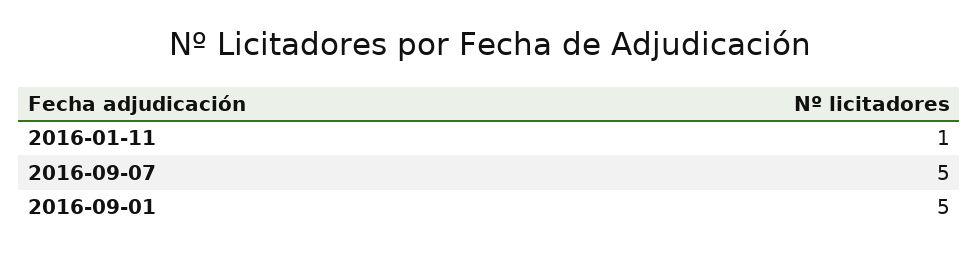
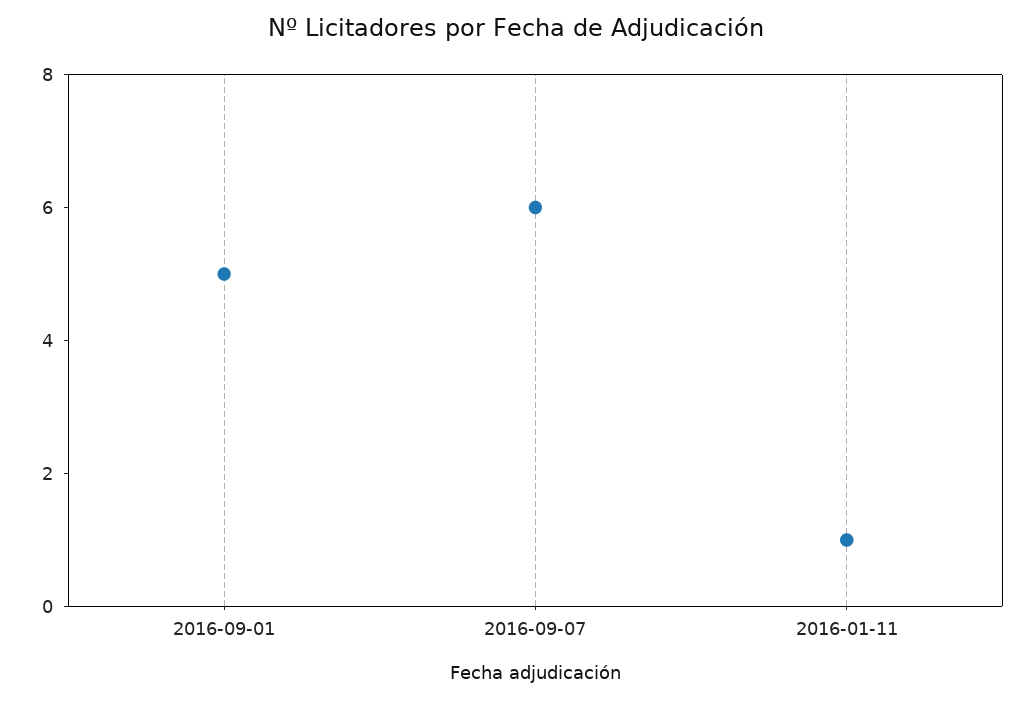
2016-09-07: 5 -> 6

